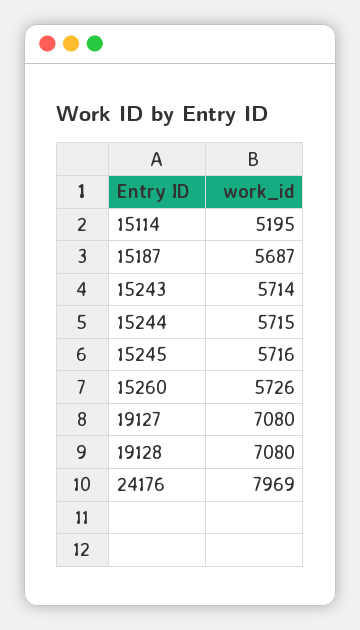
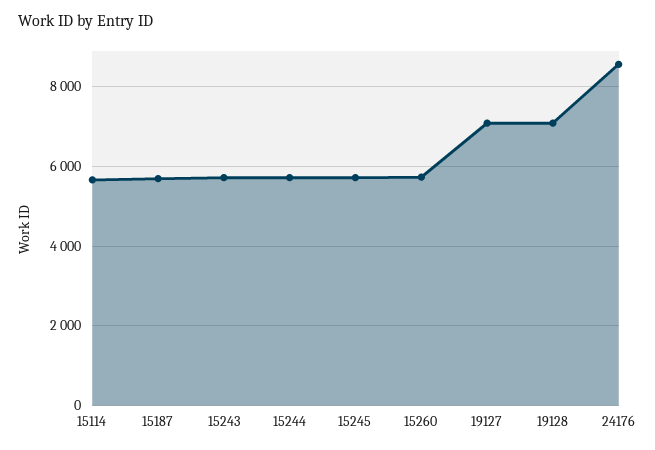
15114: 5195 -> 5600
24176: 7969 -> 8600

